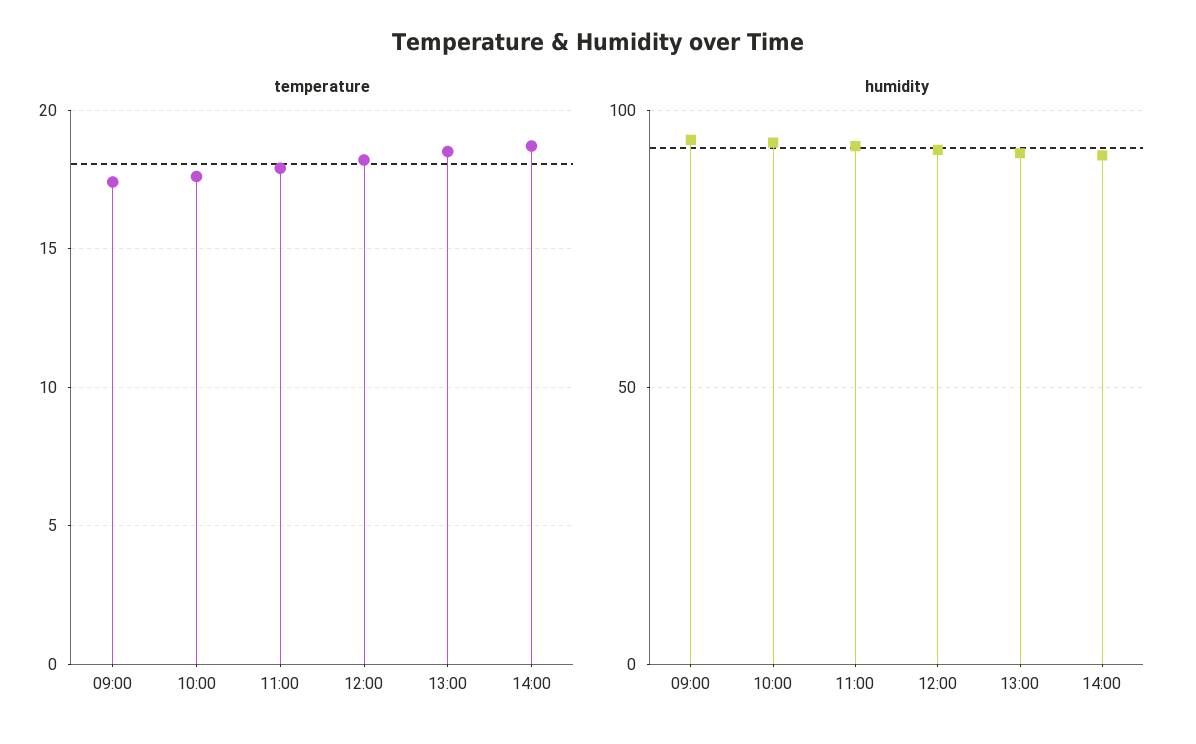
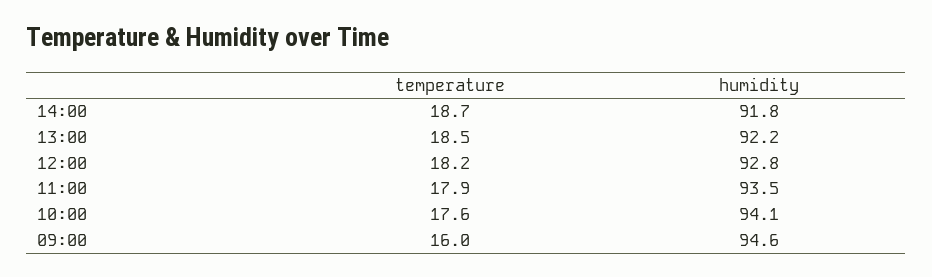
temperature, 09:00: 17.5 -> 16

